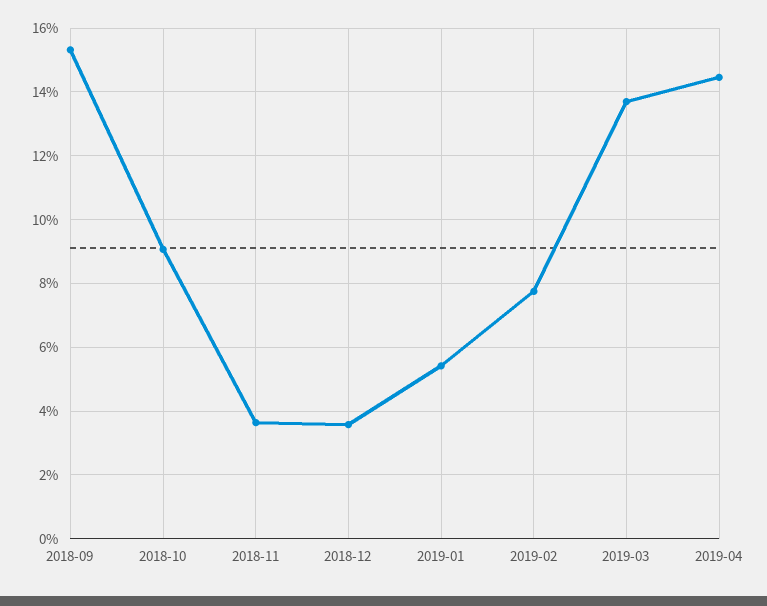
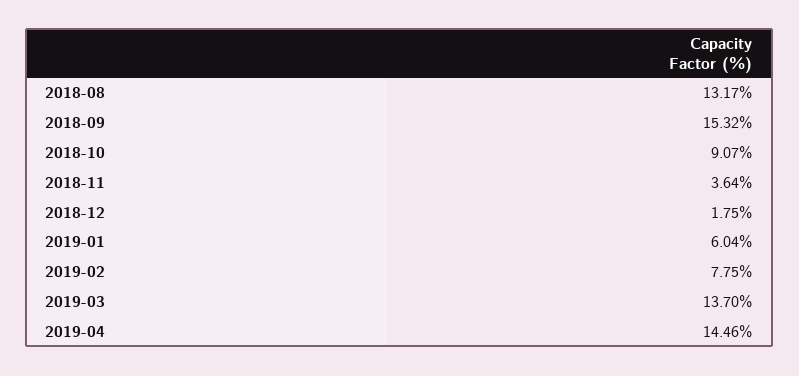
2018-12: 3.6 -> 1.75
2019-01: 5.4 -> 6.04
2018-08: none -> 13.17

